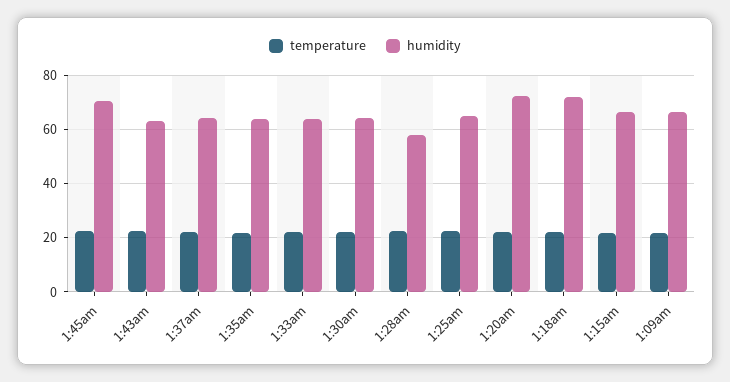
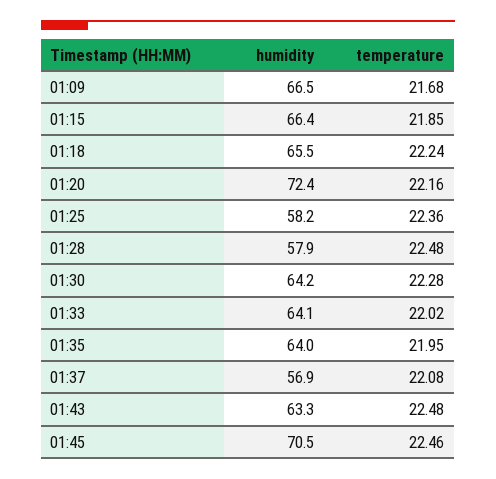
humidity, 1:37am: 65 -> 56.9
humidity, 1:25am: 65 -> 58.2
humidity, 1:18am: 72.5 -> 65.5

